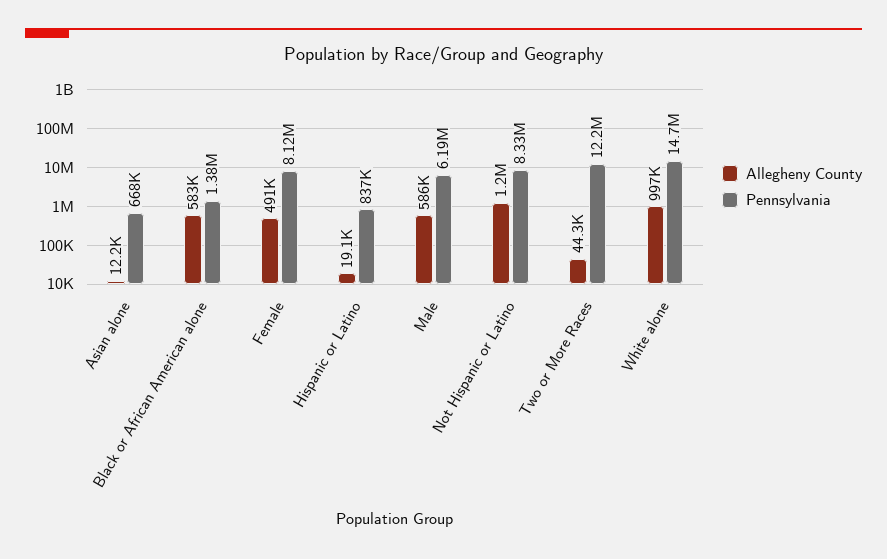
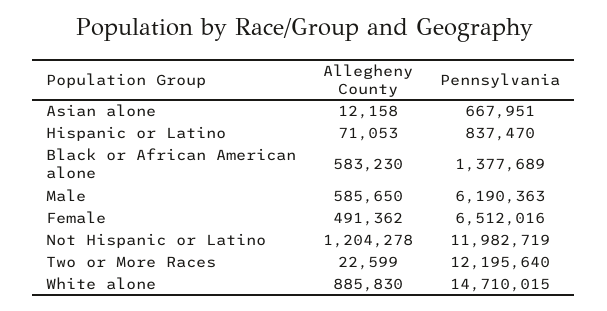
Pennsylvania, Female: 8120000 -> 6512016
Allegheny County, Hispanic or Latino: 19100 -> 71053
Pennsylvania, Not Hispanic or Latino: 8330000 -> 11982719
Allegheny County, Two or More Races: 44300 -> 22599
Allegheny County, White alone: 997000 -> 885830

